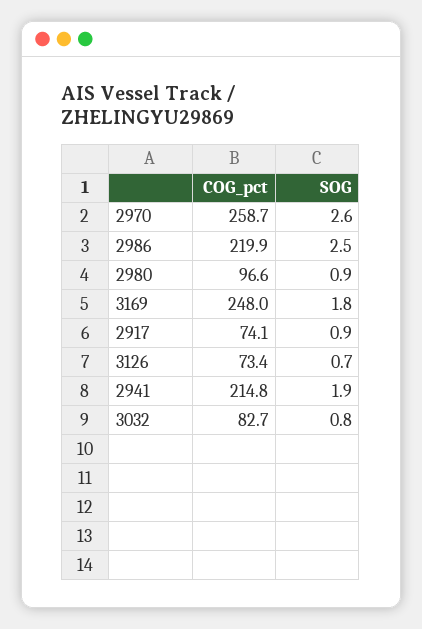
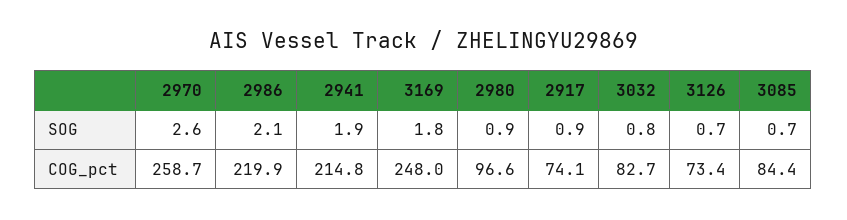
SOG, 2986: 2.5 -> 2.1
SOG, 3085: none -> 0.7
COG_pct, 3085: none -> 84.4

